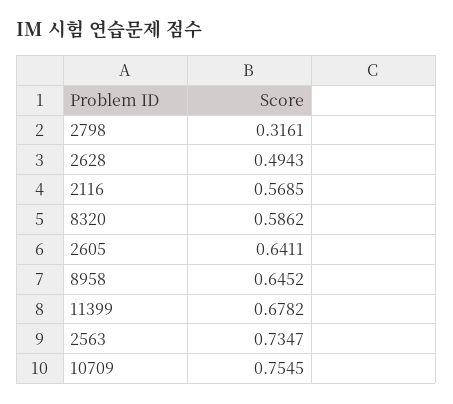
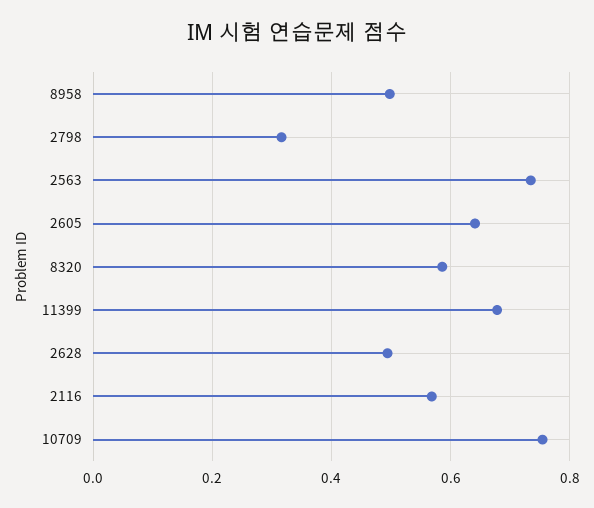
8958: 0.6452 -> 0.5

